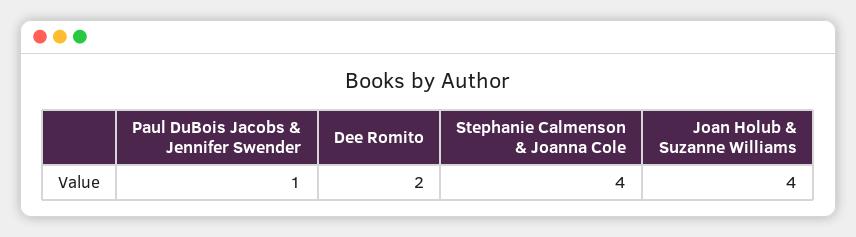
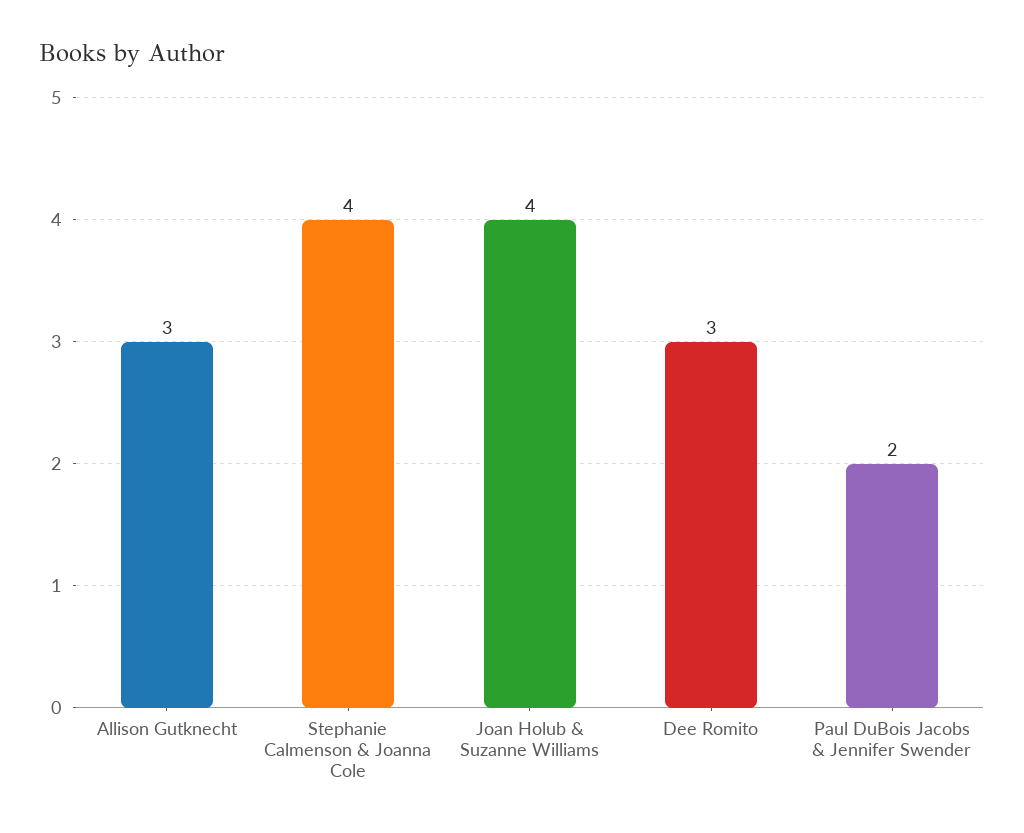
Paul DuBois Jacobs & Jennifer Swender: 1 -> 2
Dee Romito: 2 -> 3
Allison Gutknecht: none -> 3

